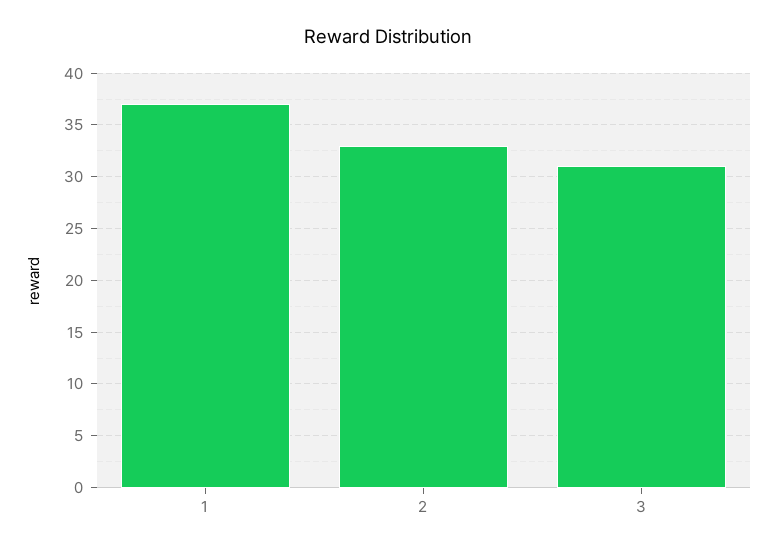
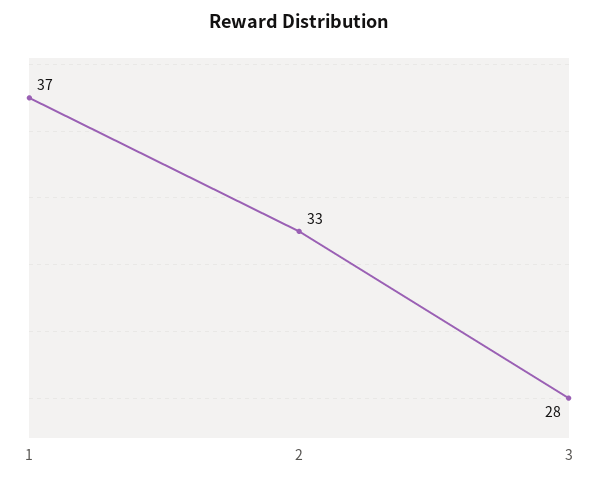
3: 31 -> 28

